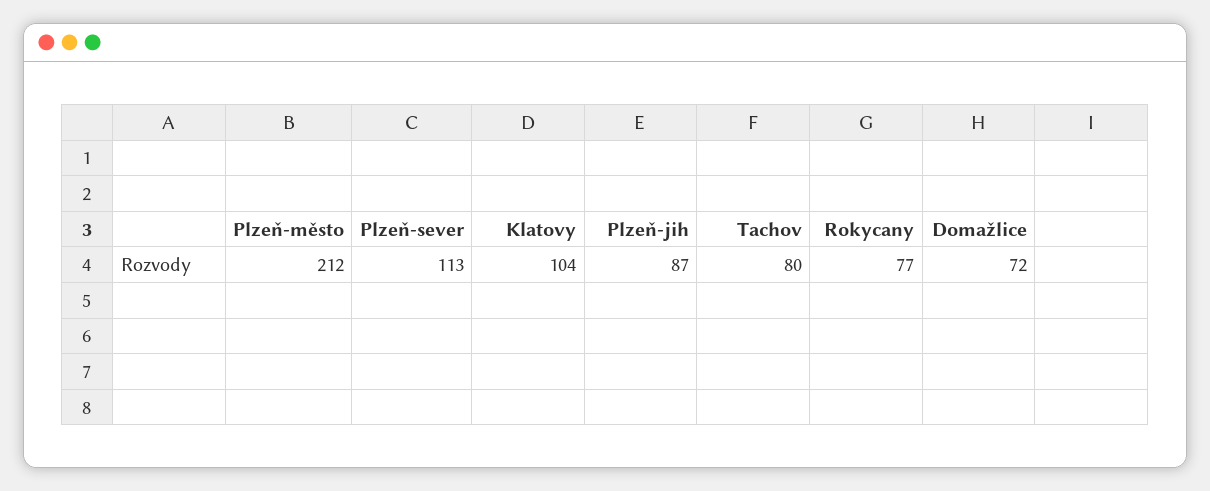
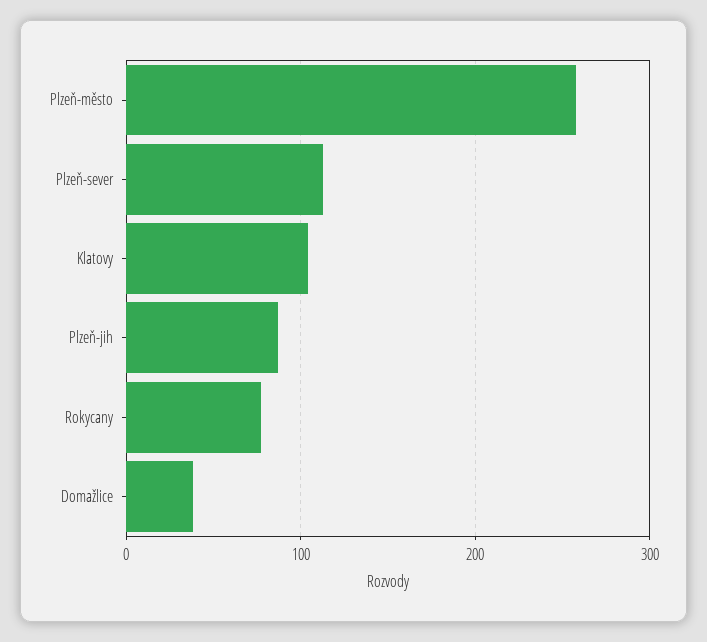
Plzeň-město: 212 -> 260
Tachov: 80 -> none
Domažlice: 72 -> 40

